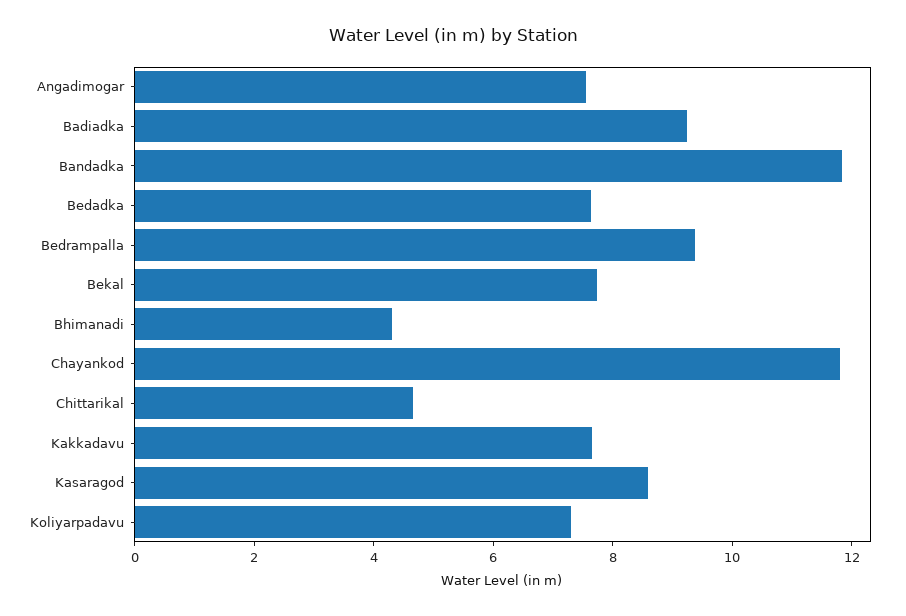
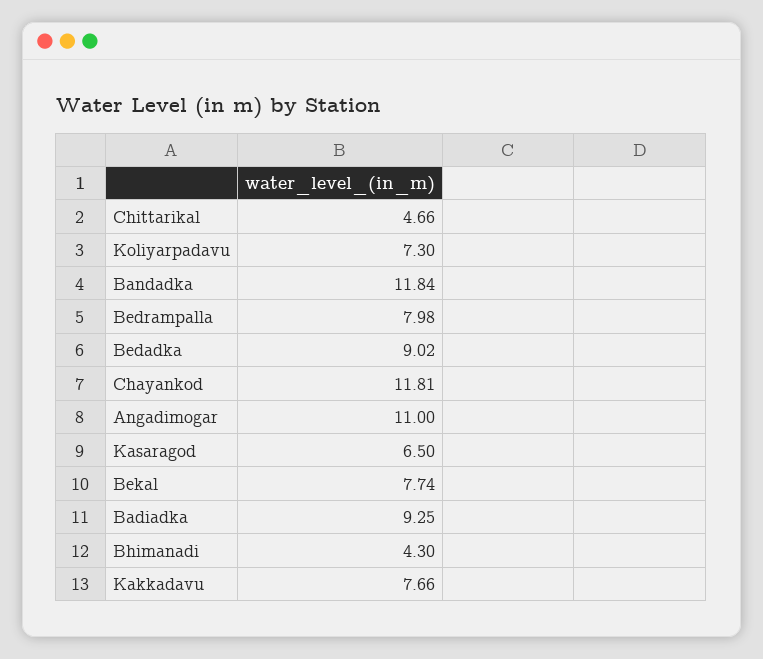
Angadimogar: 7.5 -> 11
Bedadka: 7.5 -> 9.02
Bedrampalla: 9.5 -> 7.98
Kasaragod: 8.5 -> 6.5

